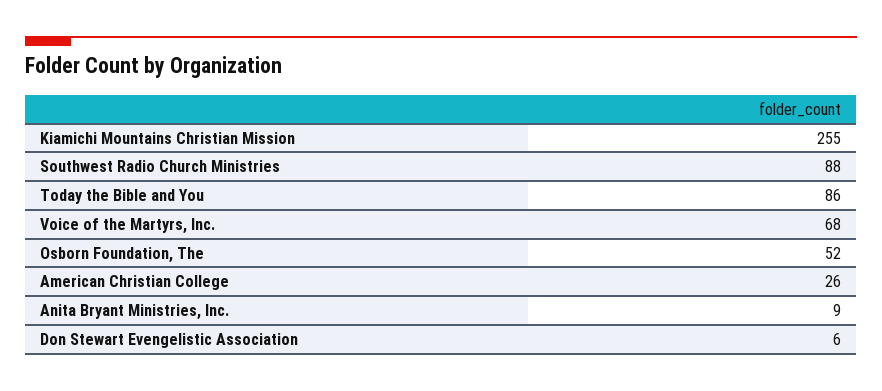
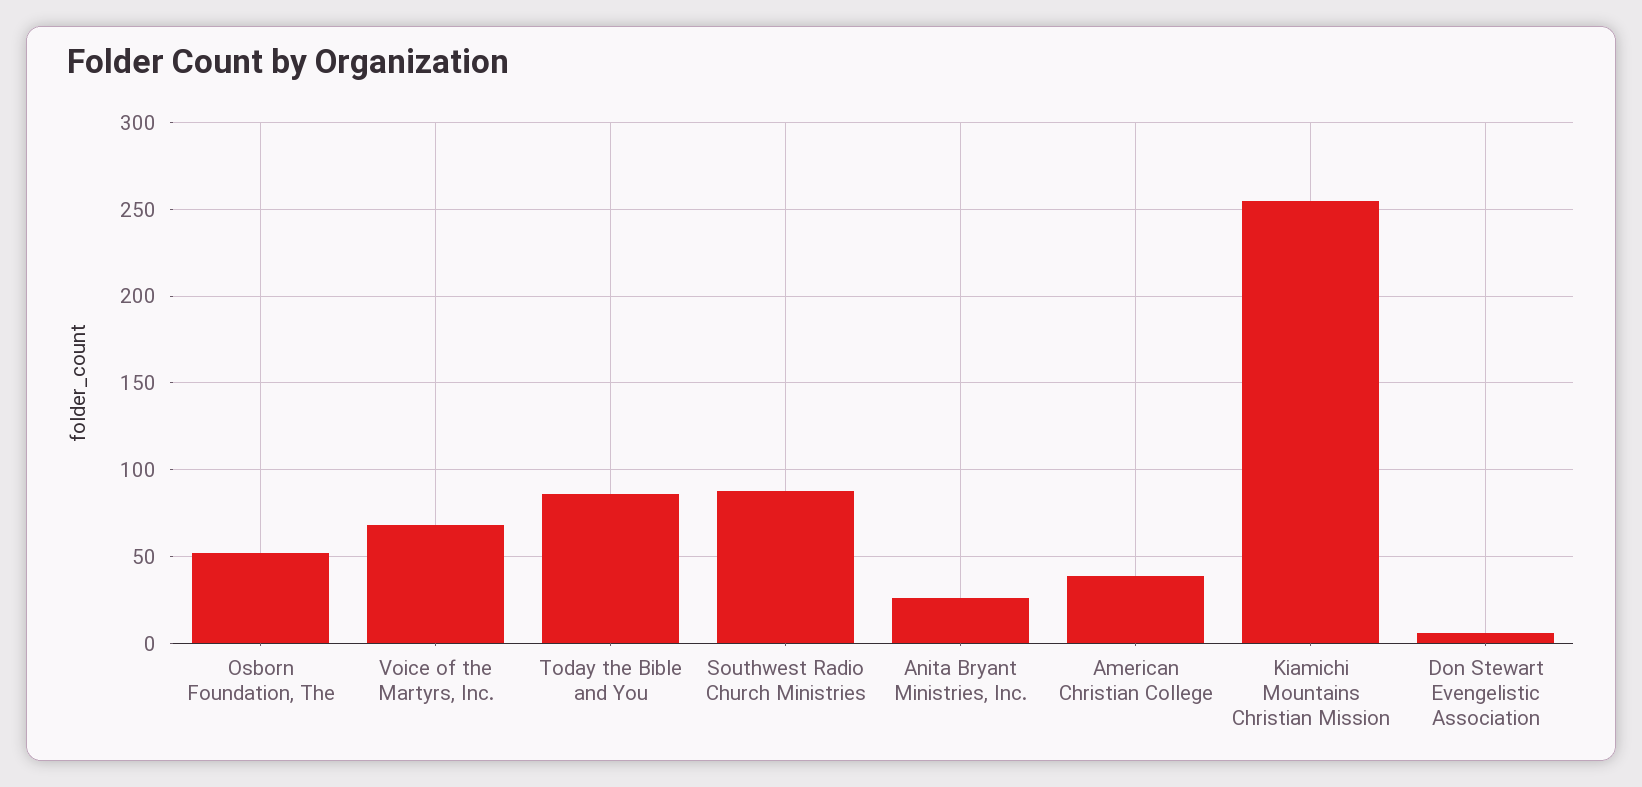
American Christian College: 26 -> 40
Anita Bryant Ministries, Inc.: 9 -> 25

